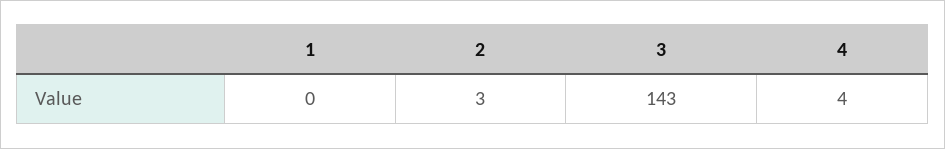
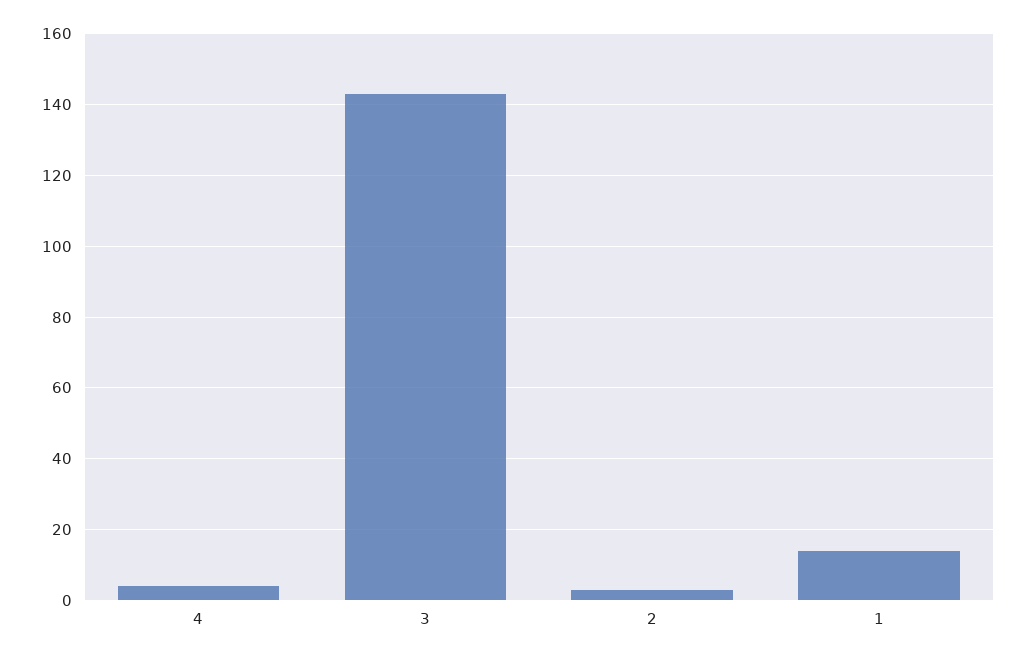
1: 0 -> 15

